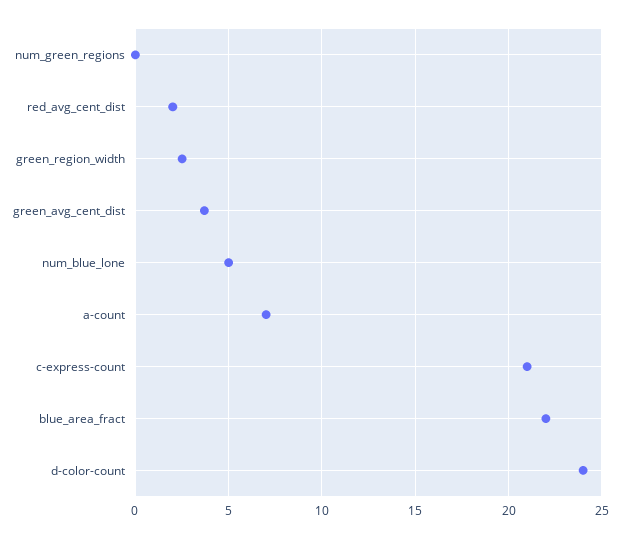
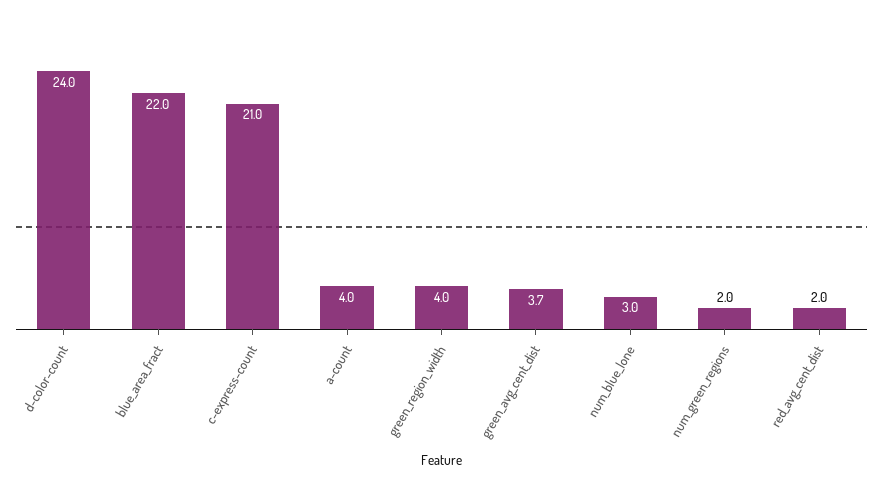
num_green_regions: 0 -> 2
green_region_width: 2.5 -> 4
num_blue_lone: 5 -> 3
a-count: 7 -> 4

